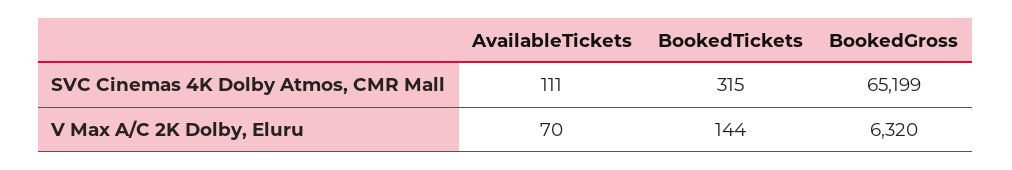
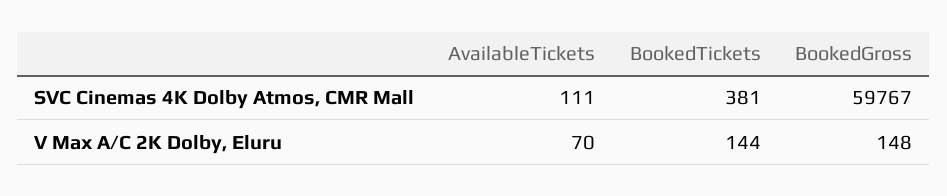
BookedTickets, SVC Cinemas 4K Dolby Atmos, CMR Mall: 315 -> 381
BookedGross, SVC Cinemas 4K Dolby Atmos, CMR Mall: 65199 -> 59767
BookedGross, V Max A/C 2K Dolby, Eluru: 6320 -> 148

